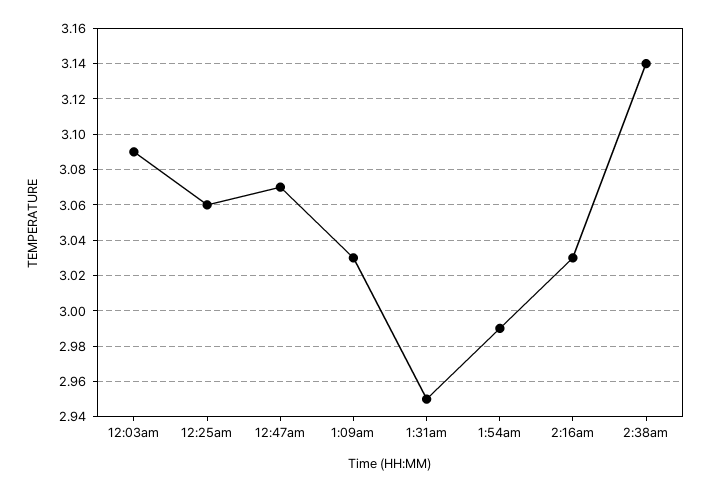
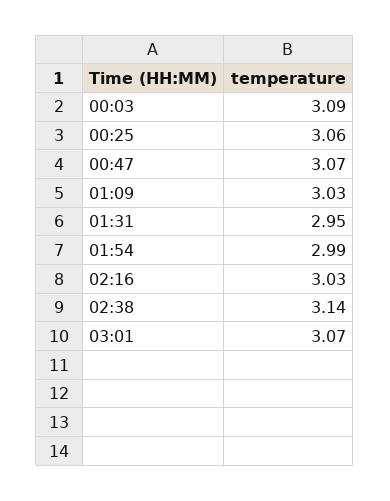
03:01: none -> 3.07

